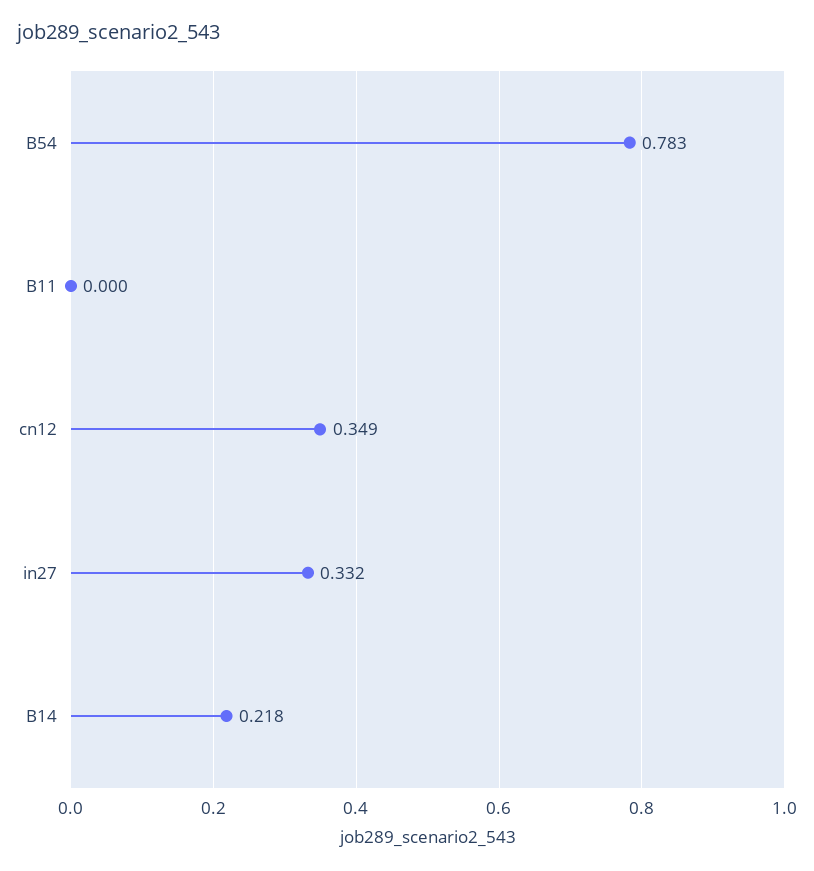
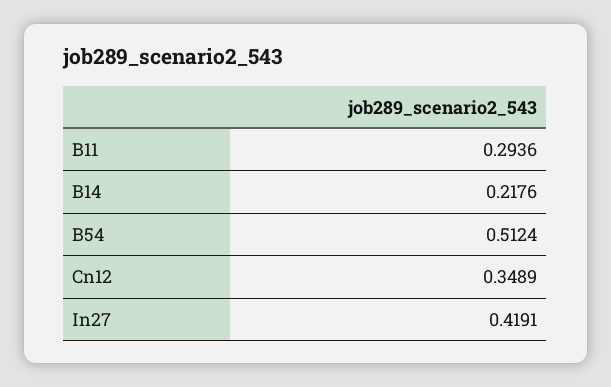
B54: 0.783 -> 0.5124
B11: 0 -> 0.2936
in27: 0.332 -> 0.4191

